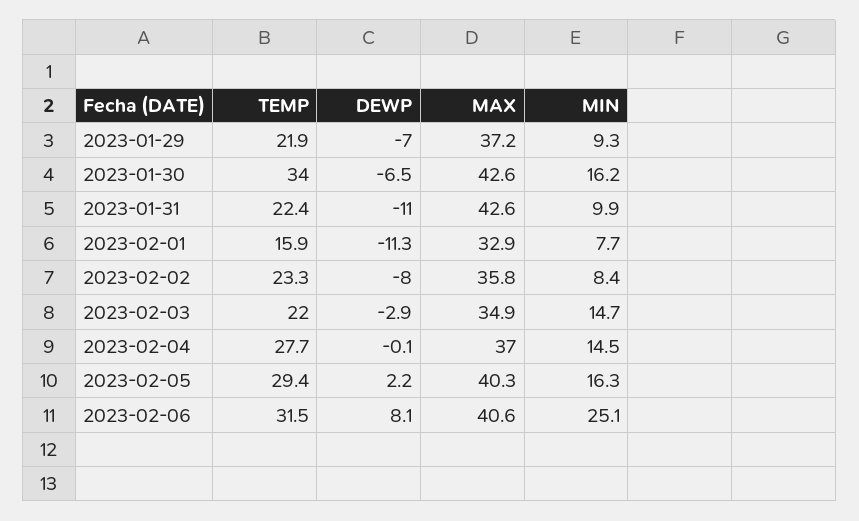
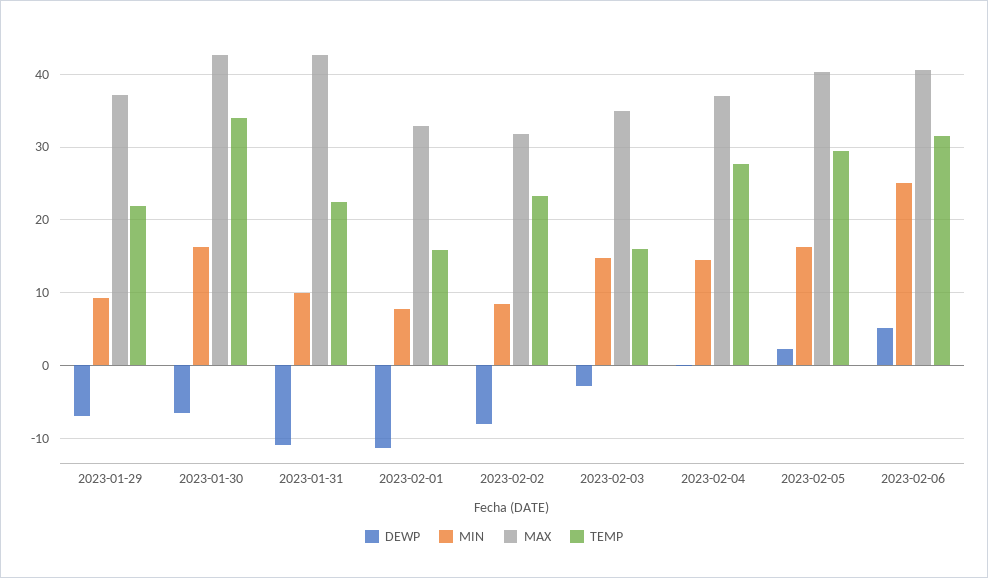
MAX, 2023-02-02: 35.8 -> 32
TEMP, 2023-02-03: 22 -> 16
DEWP, 2023-02-06: 8.1 -> 5

